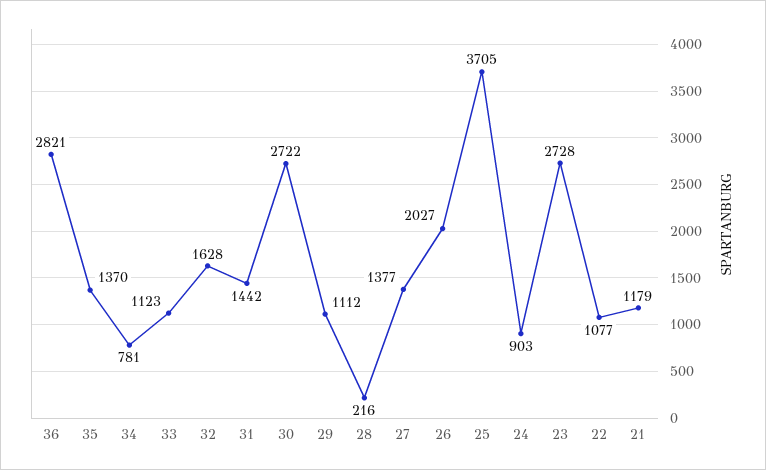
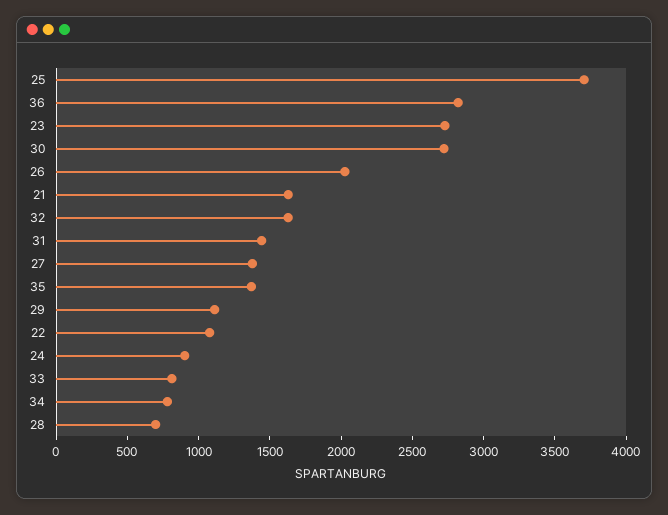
33: 1123 -> 800
28: 216 -> 700
21: 1179 -> 1600

